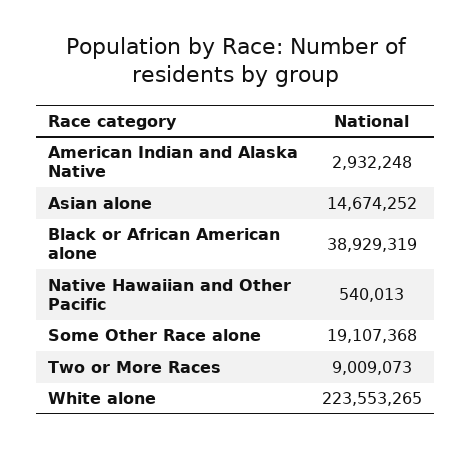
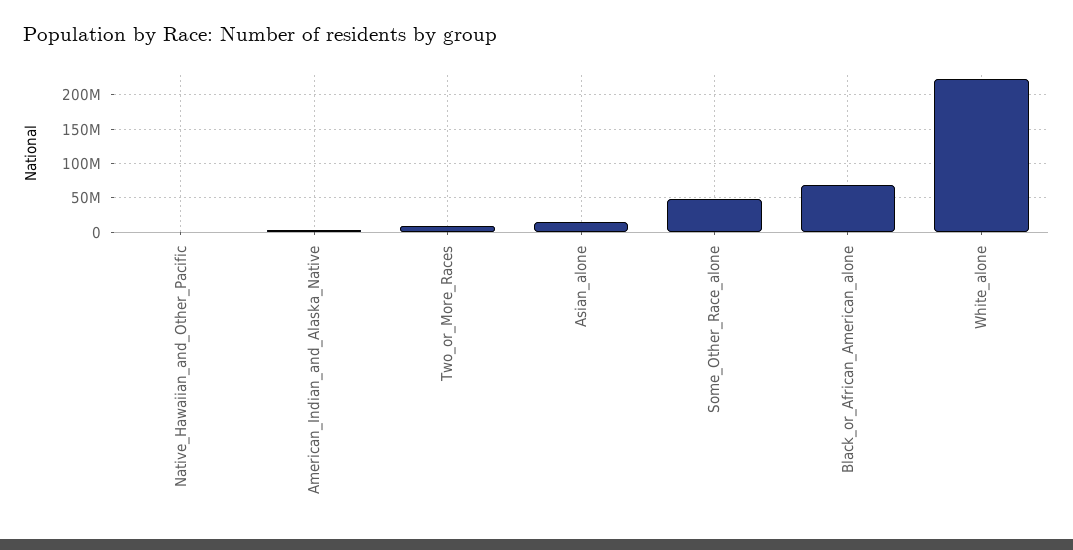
Black or African American alone: 38929319 -> 70000000
Some Other Race alone: 19107368 -> 50000000

